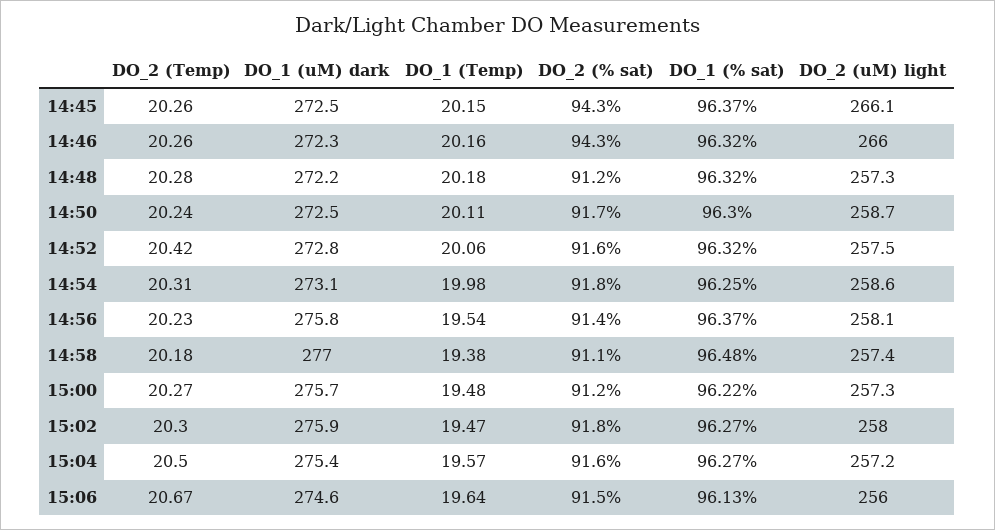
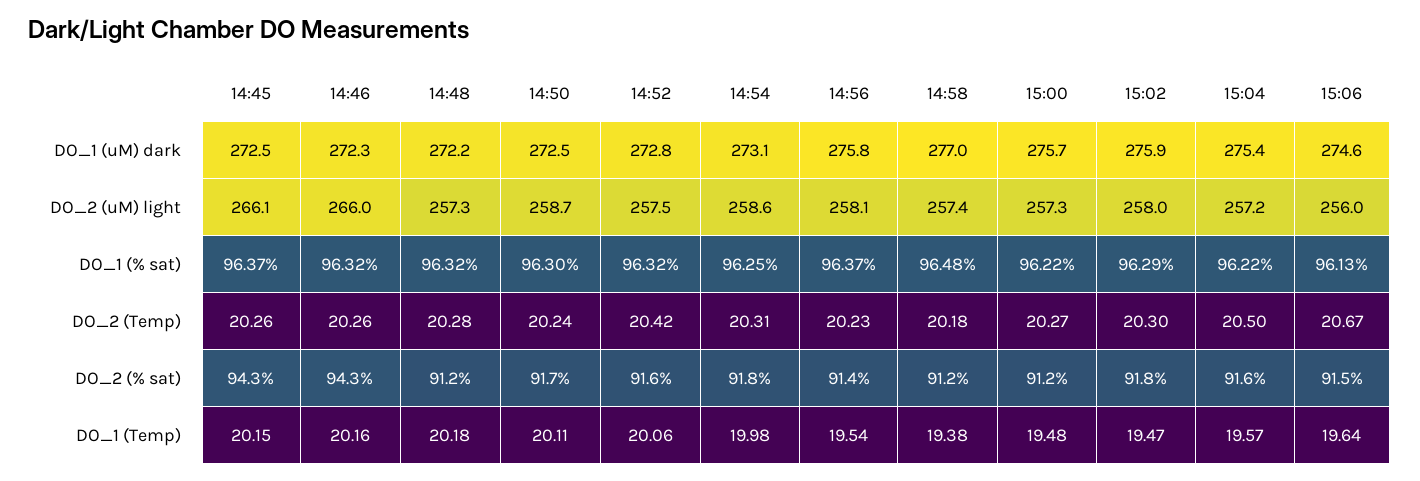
DO_2 (% sat), 14:58: 91.1 -> 91.2
DO_1 (% sat), 15:02: 96.27 -> 96.29
DO_1 (% sat), 15:04: 96.27 -> 96.22

